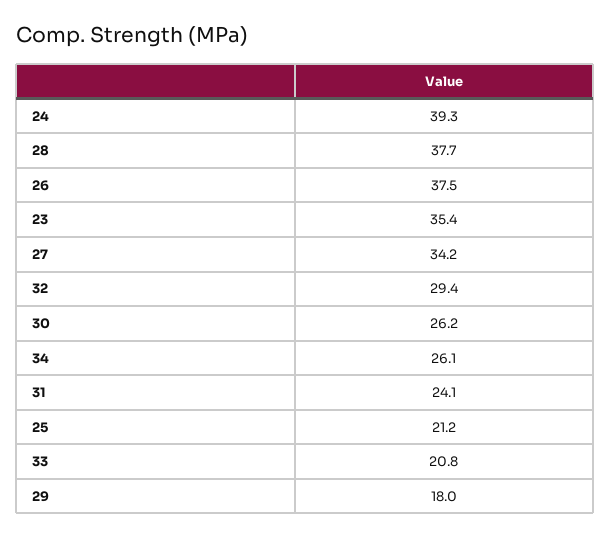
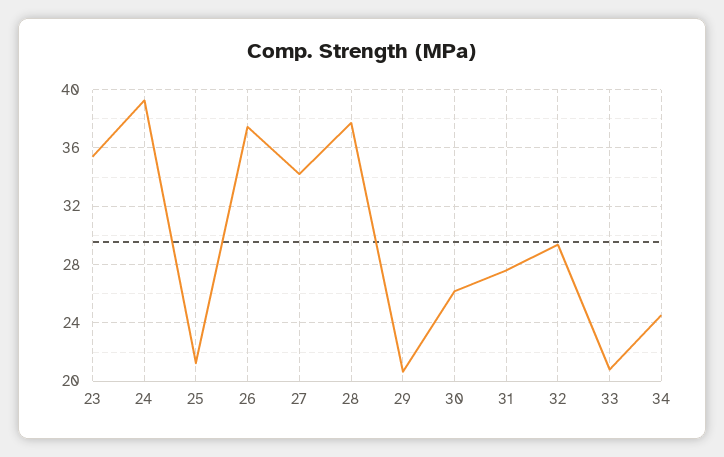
34: 26.1 -> 24.5
31: 24.1 -> 27.5
29: 18 -> 20.5

